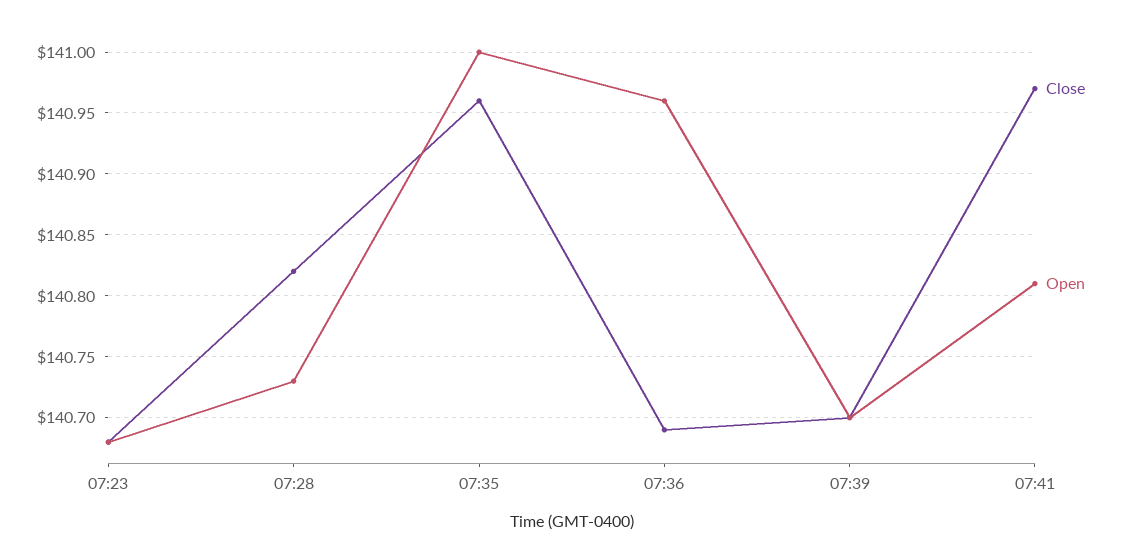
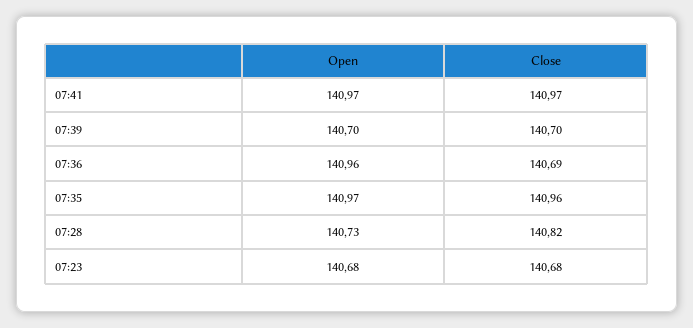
Open, 07:35: 141 -> 140.97
Open, 07:41: 140.81 -> 140.97

